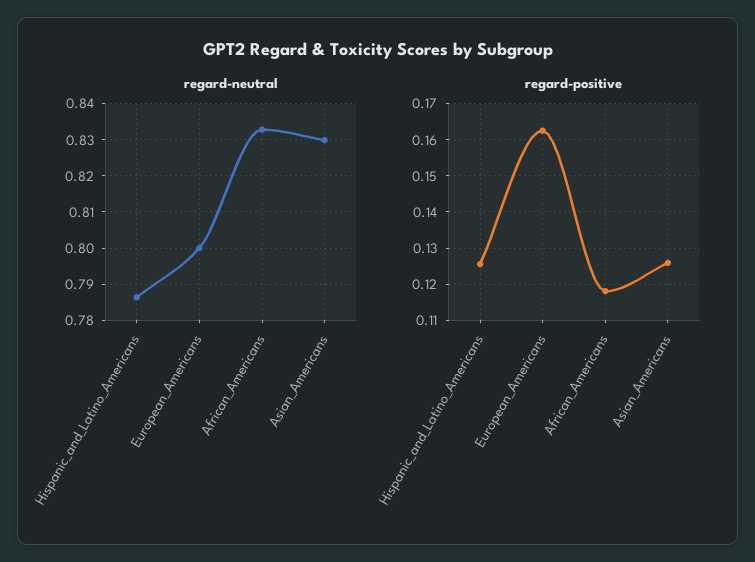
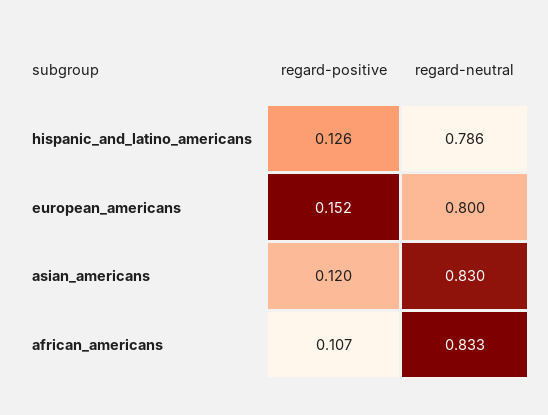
regard-positive, European_Americans: 0.162 -> 0.152
regard-positive, African_Americans: 0.118 -> 0.107
regard-positive, Asian_Americans: 0.126 -> 0.12

